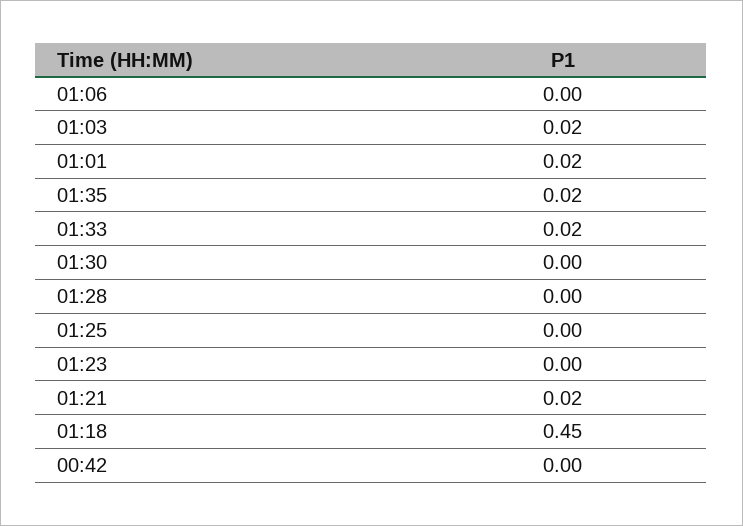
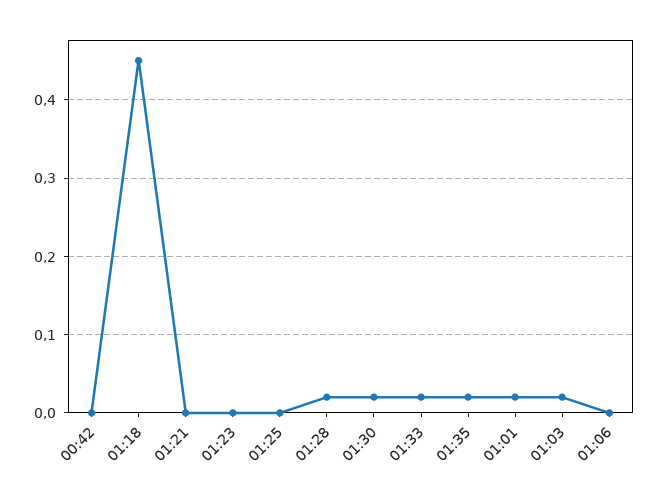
01:30: 0 -> 0.02
01:28: 0 -> 0.02
01:21: 0.02 -> 0

